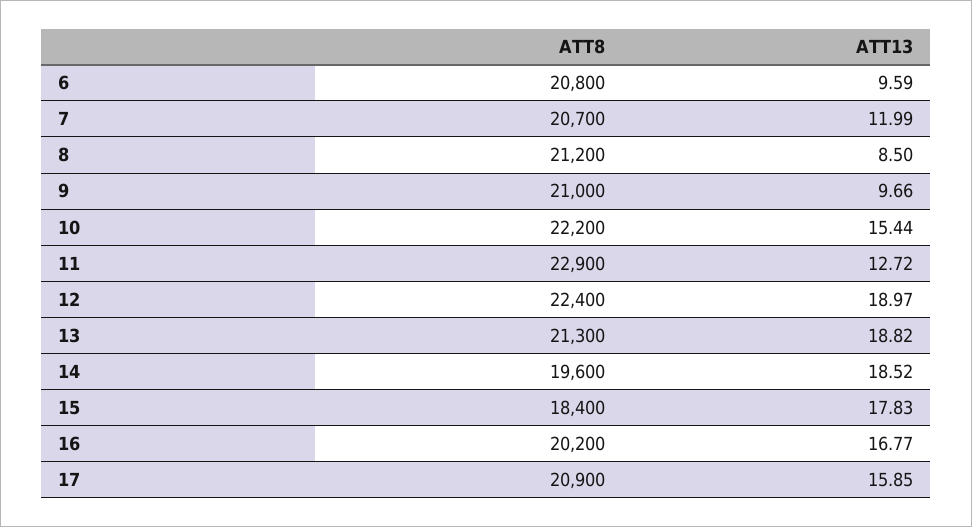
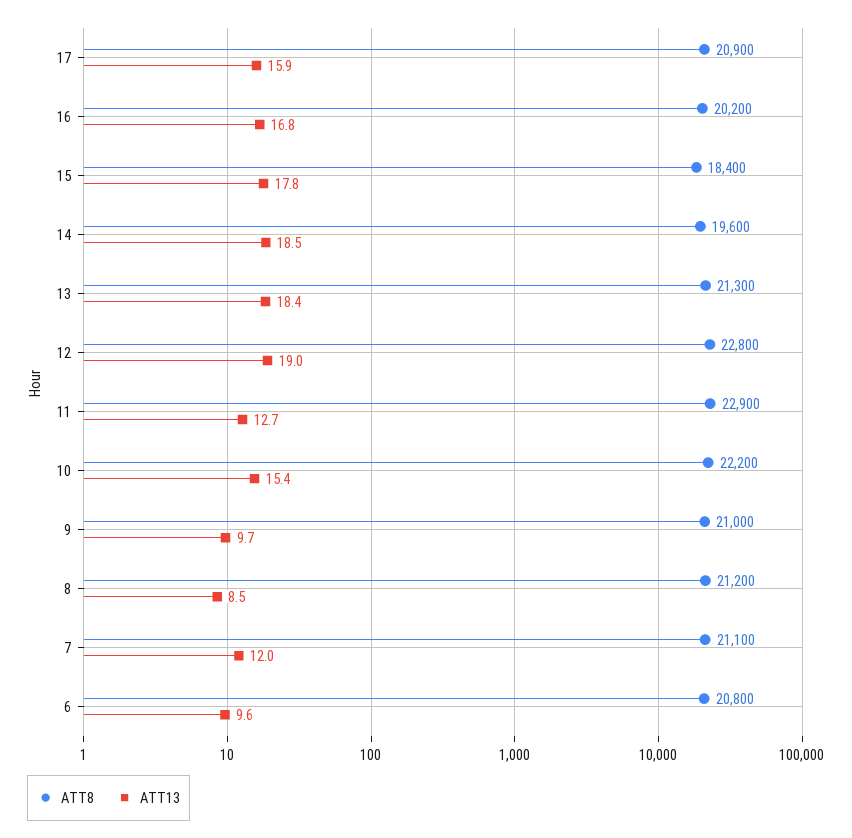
ATT8, 7: 20700 -> 21100
ATT8, 12: 22400 -> 22800
ATT13, 13: 18.82 -> 18.4

